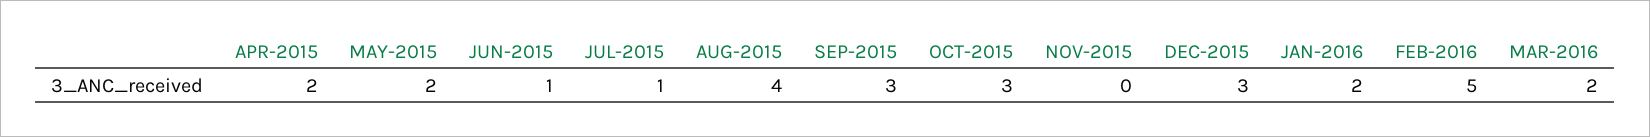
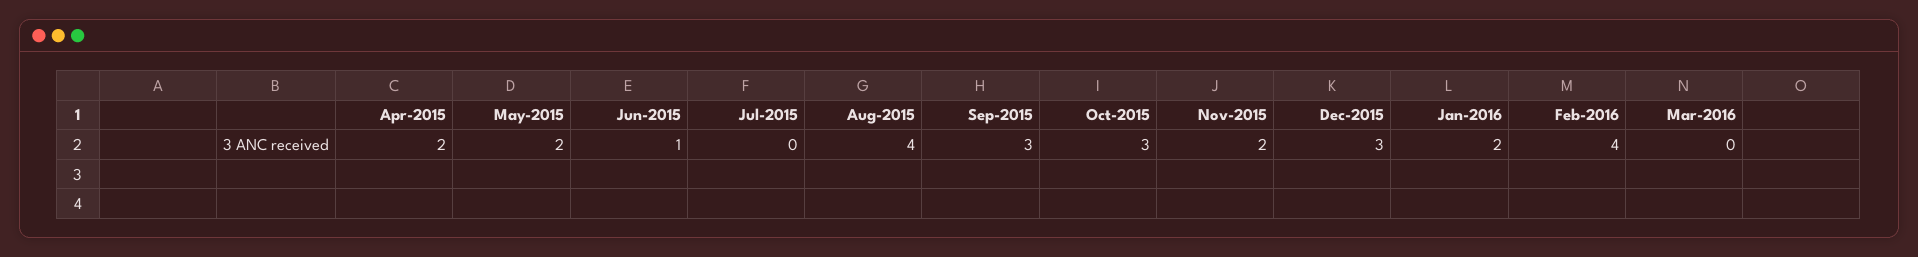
JUL-2015: 1 -> 0
NOV-2015: 0 -> 2
FEB-2016: 5 -> 4
MAR-2016: 2 -> 0

